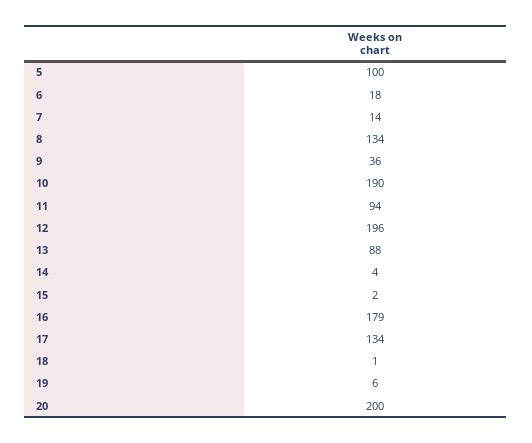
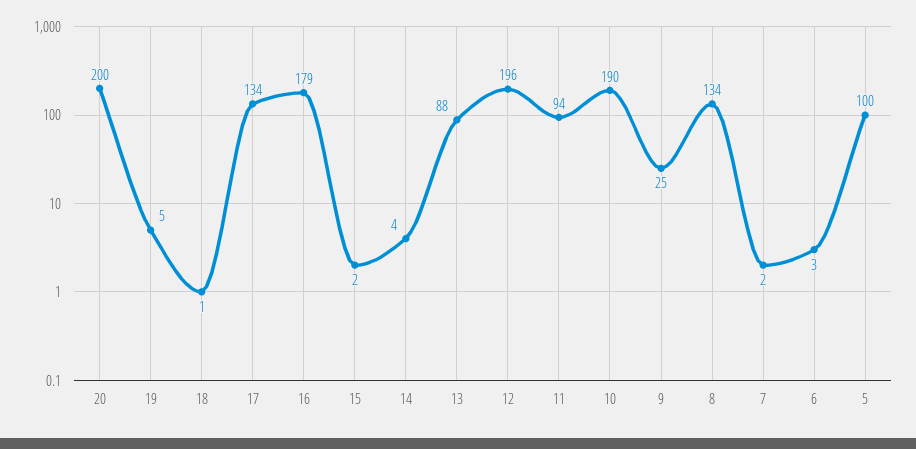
6: 18 -> 3
7: 14 -> 2
9: 36 -> 25
19: 6 -> 5

